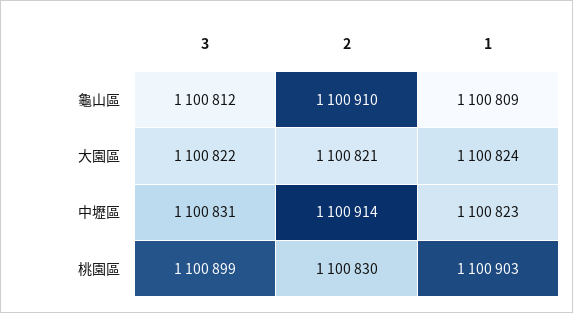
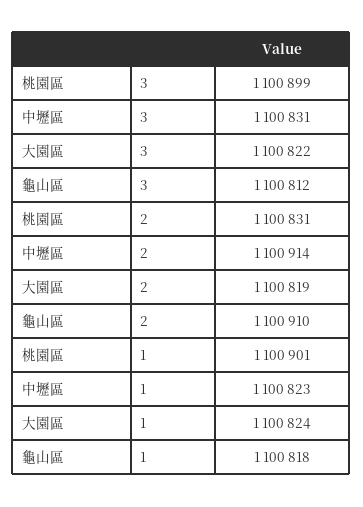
1, 龜山區: 1100809 -> 1100818
2, 大園區: 1100821 -> 1100819
2, 桃園區: 1100830 -> 1100831
1, 桃園區: 1100903 -> 1100901

